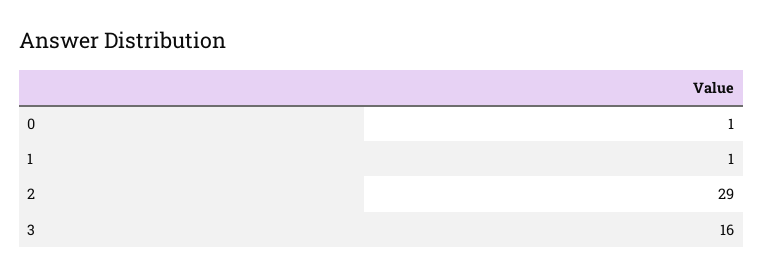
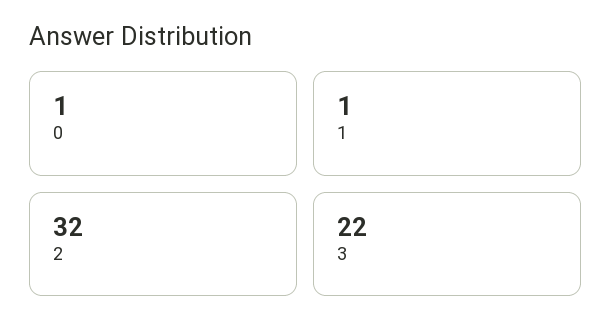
2: 29 -> 32
3: 16 -> 22

